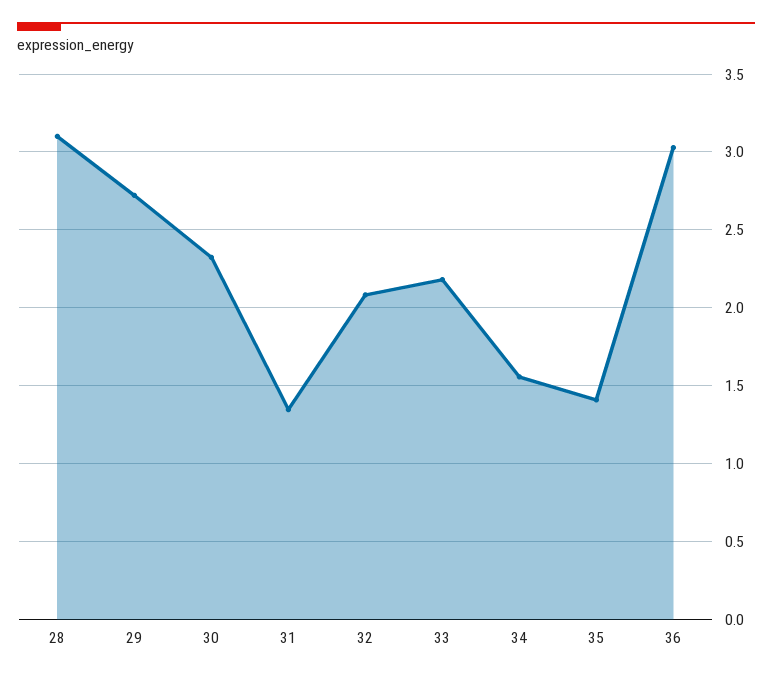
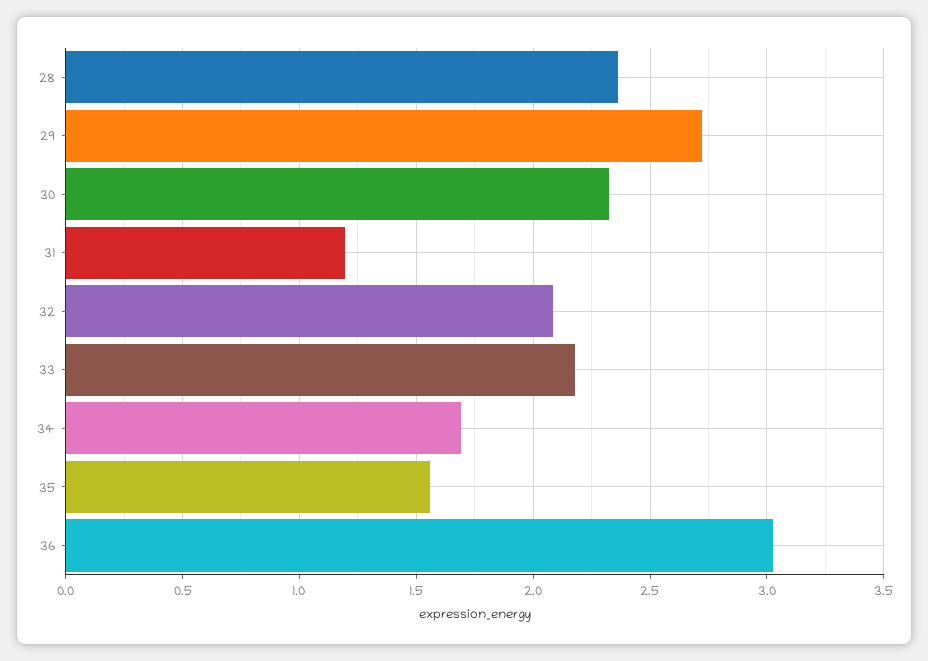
28: 3.1 -> 2.35
31: 1.35 -> 1.2
34: 1.55 -> 1.7
35: 1.4 -> 1.55

